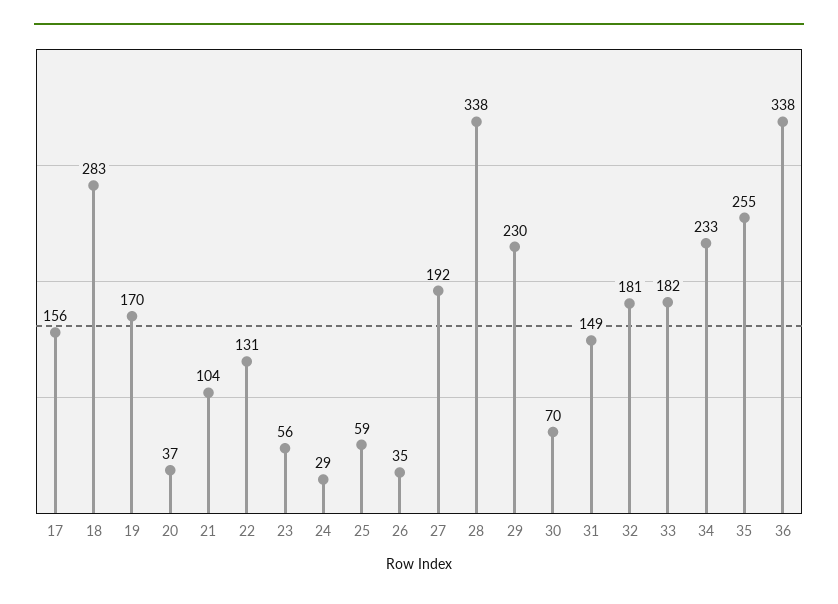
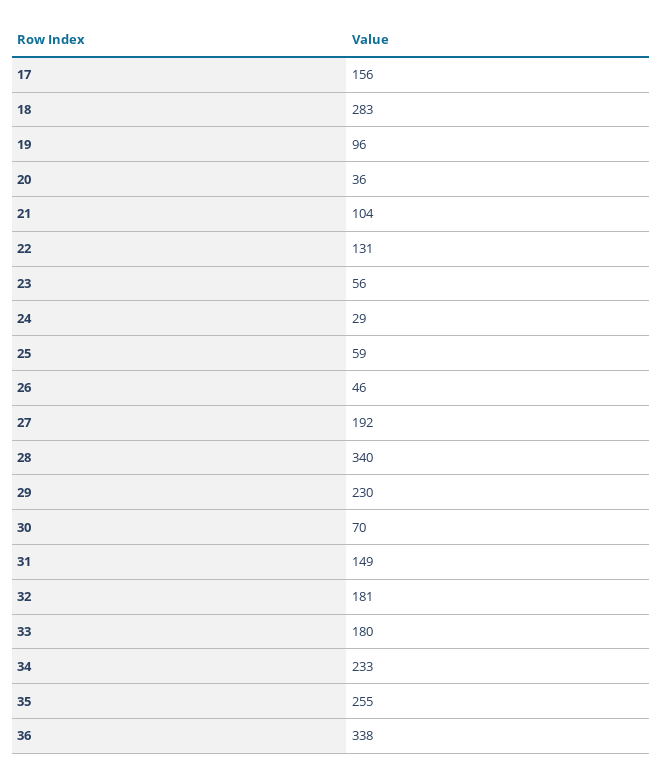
19: 170 -> 96
20: 37 -> 36
26: 35 -> 46
28: 338 -> 340
33: 182 -> 180

